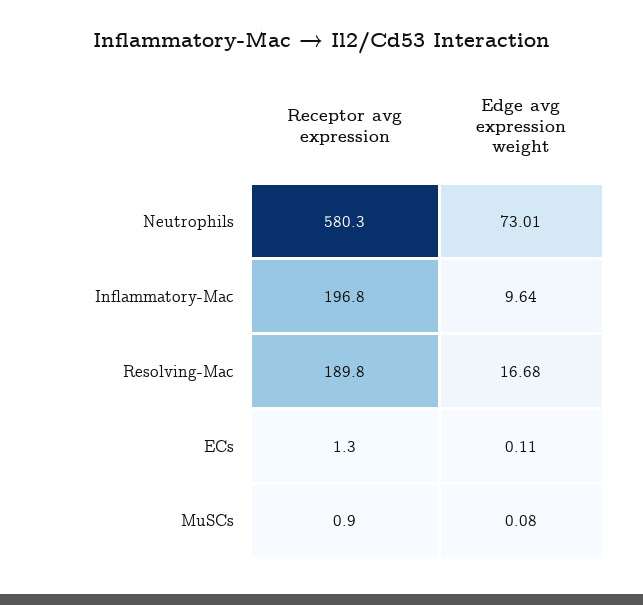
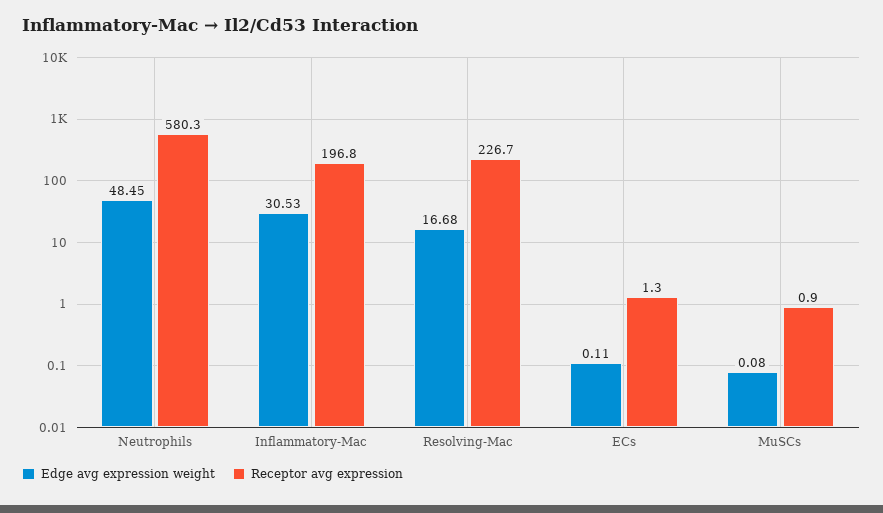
Edge avg expression weight, Neutrophils: 73.01 -> 48.45
Edge avg expression weight, Inflammatory-Mac: 9.64 -> 30.53
Receptor avg expression, Resolving-Mac: 189.8 -> 226.7

